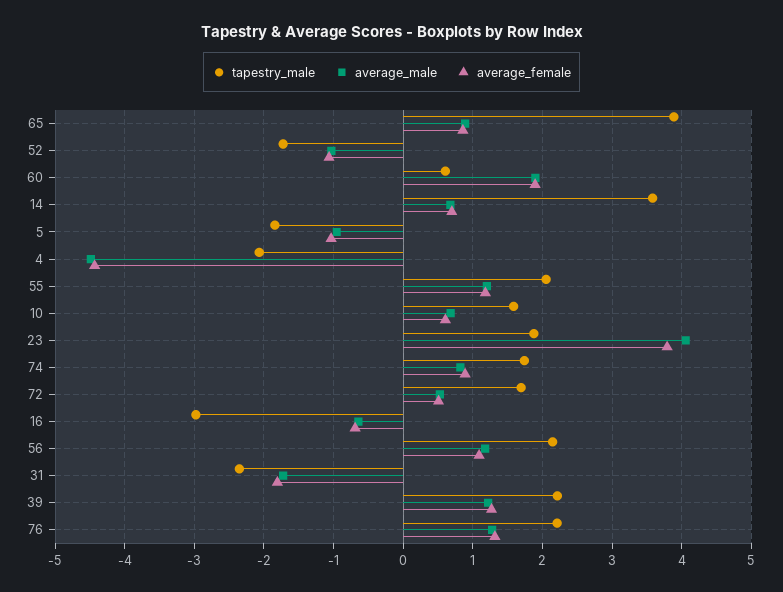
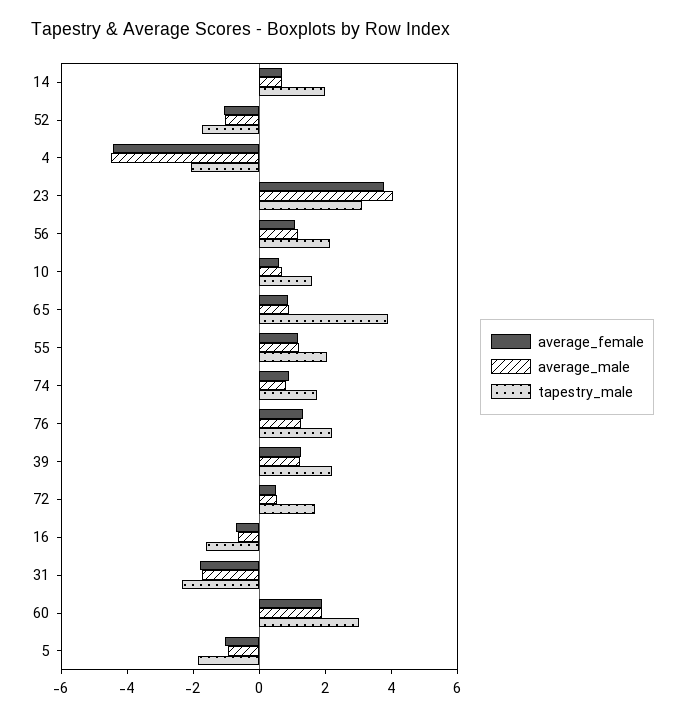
tapestry_male, 60: 0.6 -> 3
tapestry_male, 14: 3.6 -> 2
tapestry_male, 23: 1.9 -> 3
tapestry_male, 16: -3 -> -1.5

